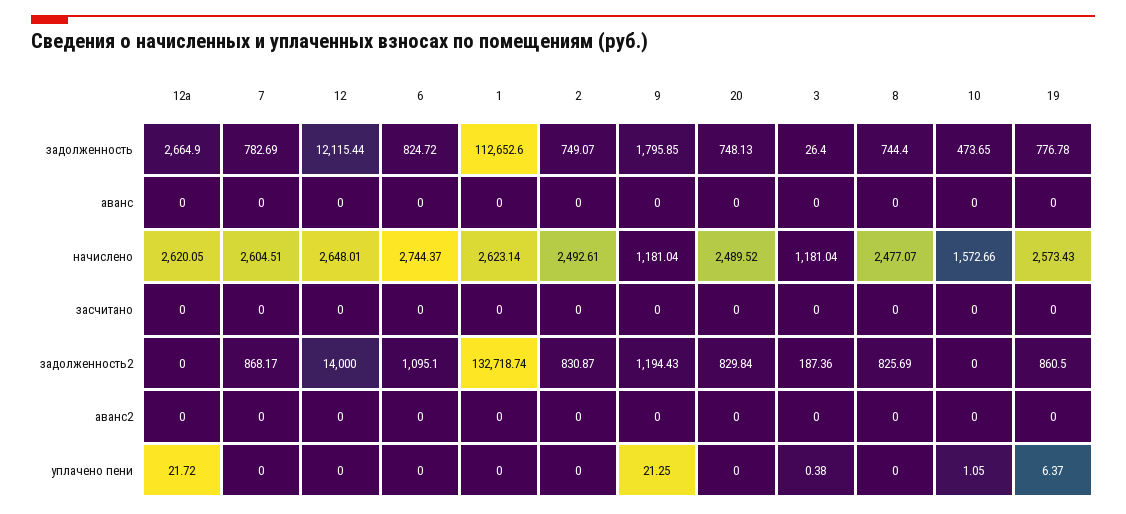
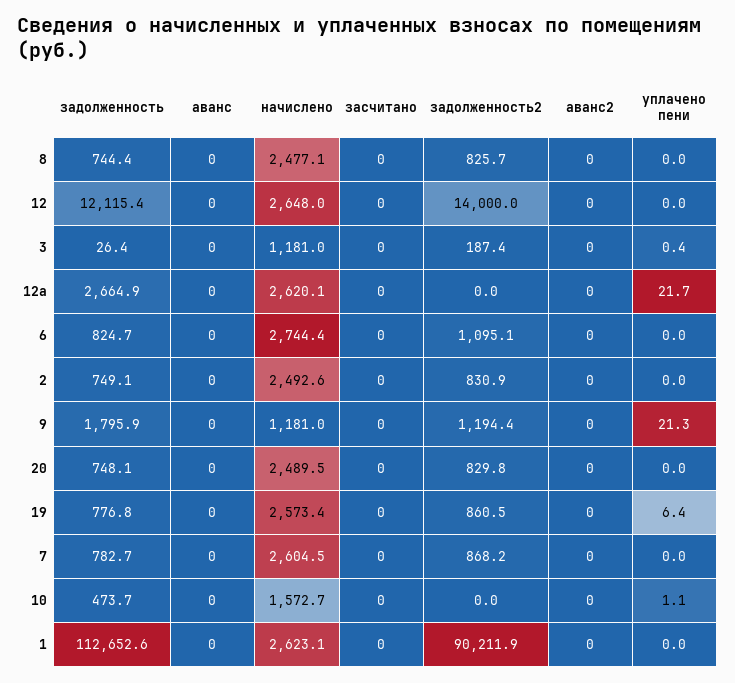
1, задолженность2: 132718.74 -> 90211.9

